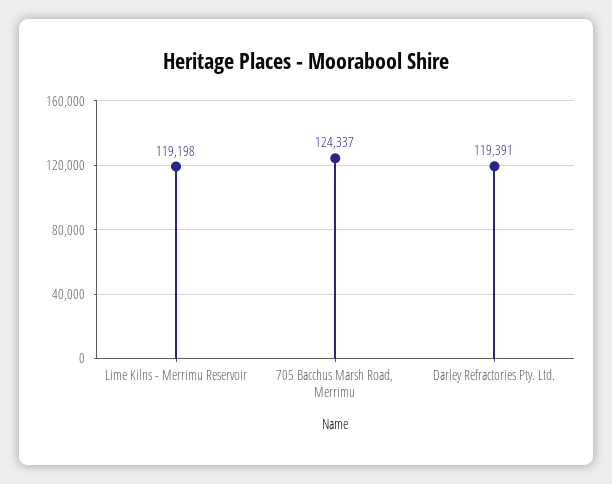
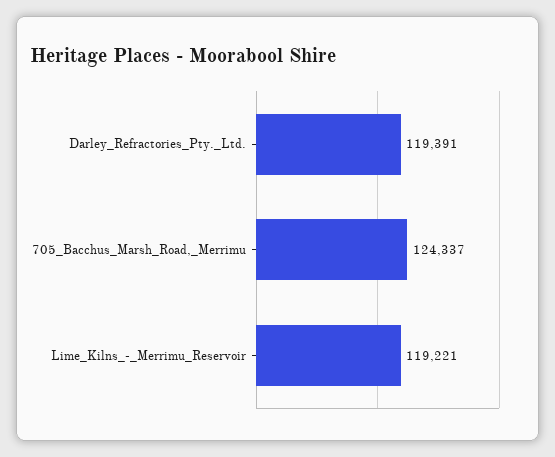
Lime Kilns - Merrimu Reservoir: 119198 -> 119221

